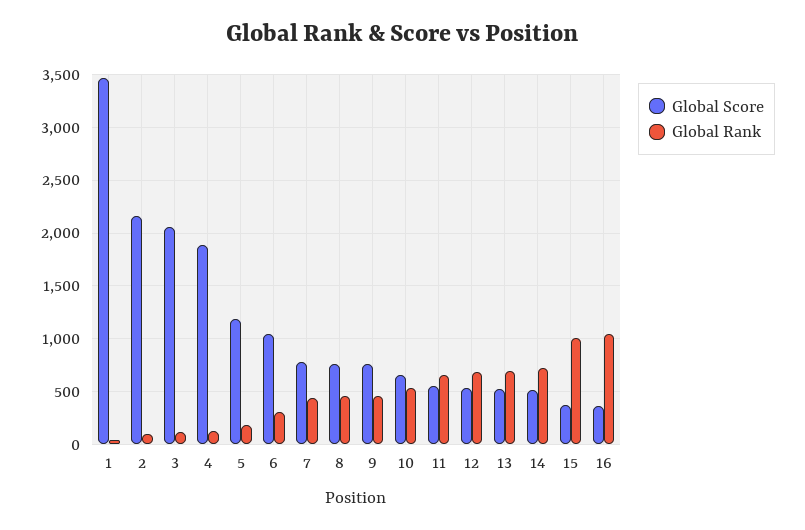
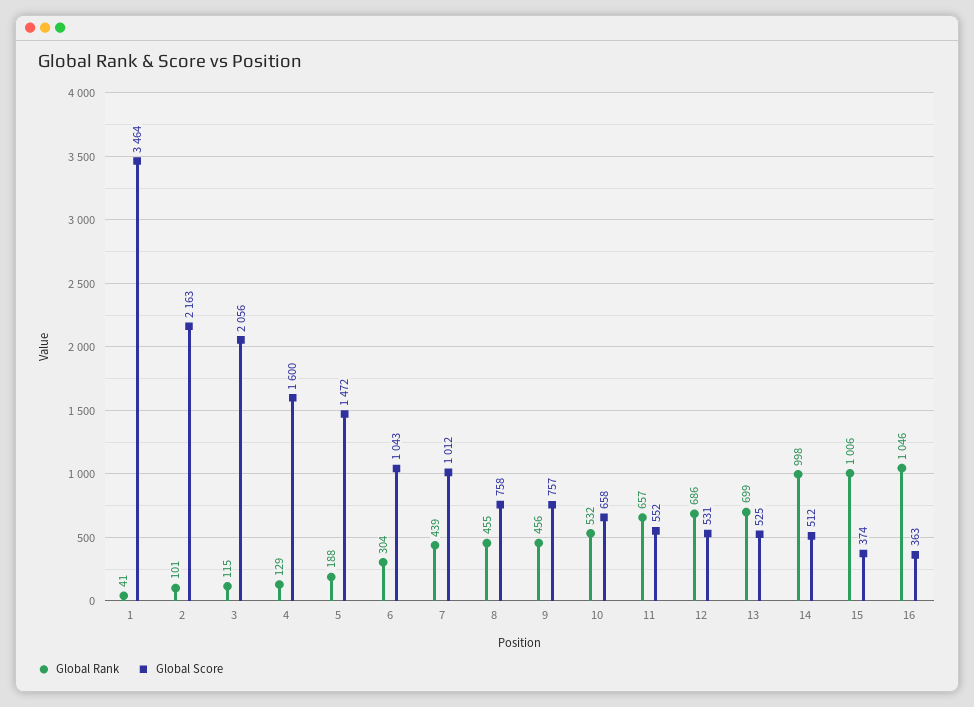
Global Score, 4: 1900 -> 1600
Global Score, 5: 1200 -> 1472
Global Score, 7: 800 -> 1012
Global Rank, 14: 700 -> 998

